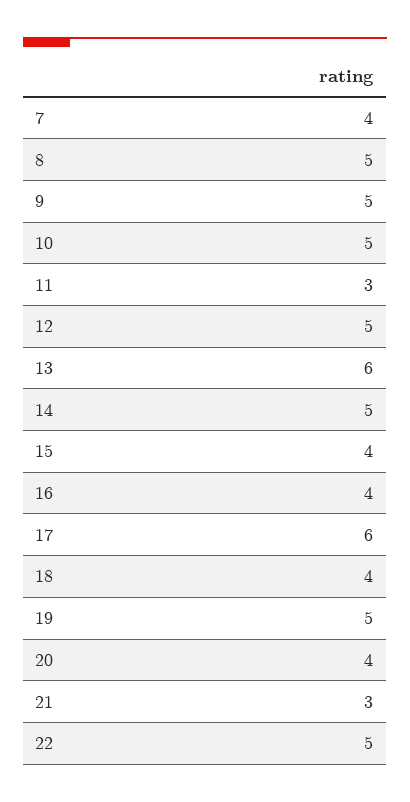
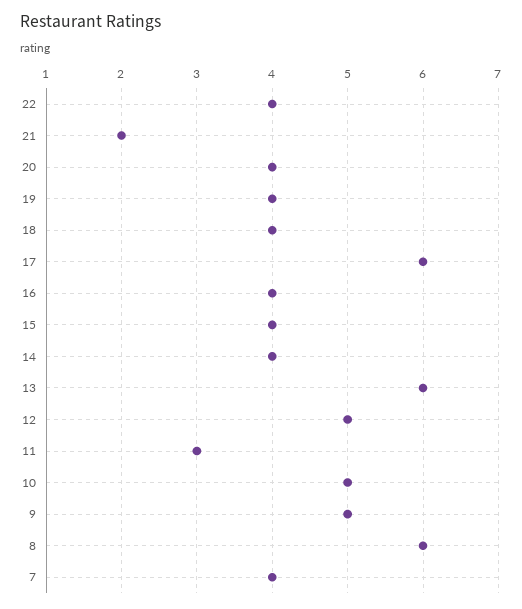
8: 5 -> 6
14: 5 -> 4
19: 5 -> 4
21: 3 -> 2
22: 5 -> 4

